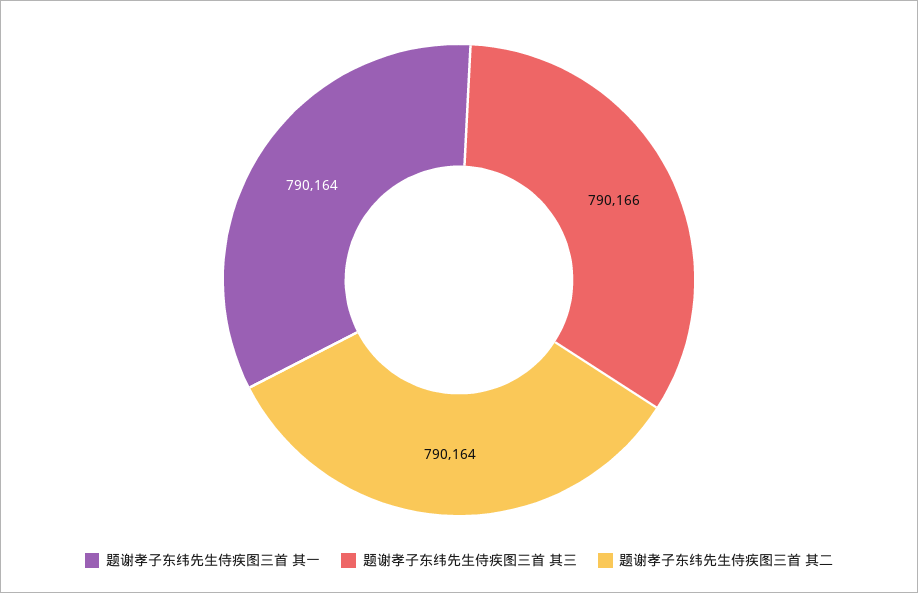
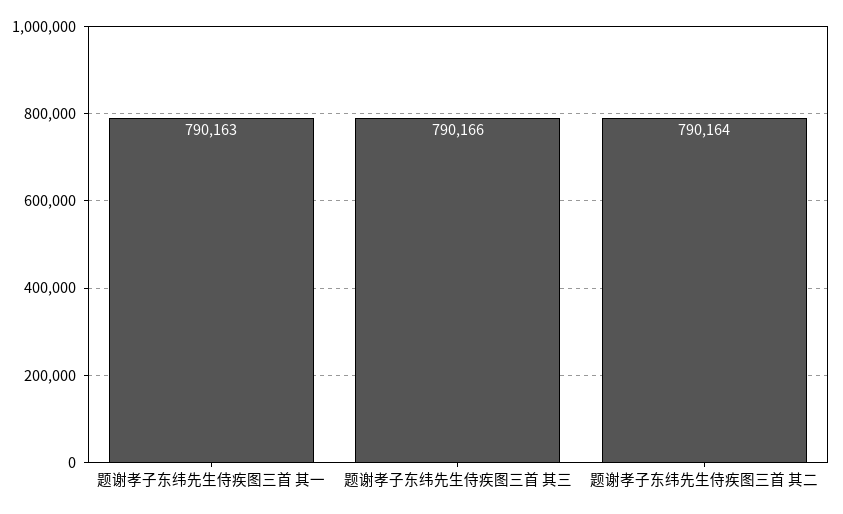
题谢孝子东纬先生侍疾图三首 其一: 790164 -> 790163

